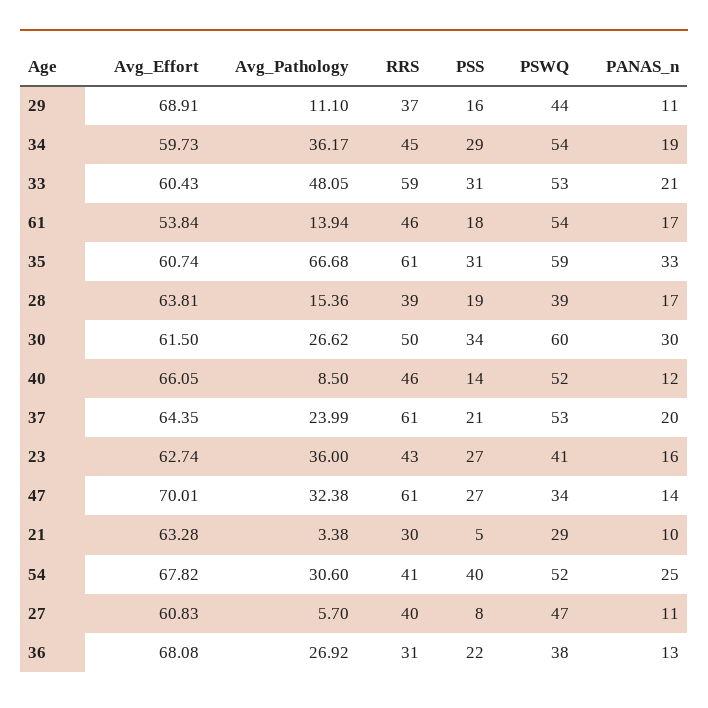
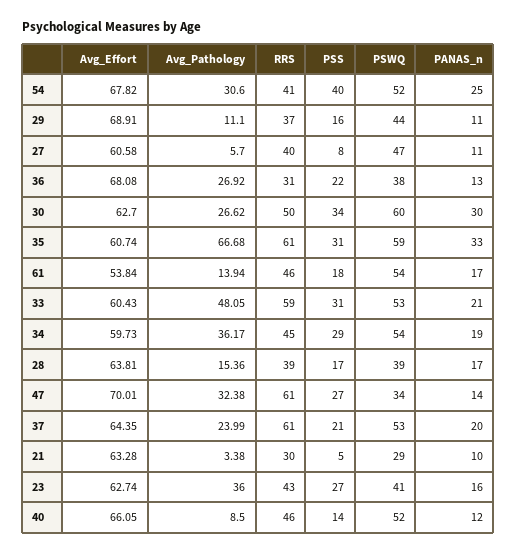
PSS, 28: 19 -> 17
Avg_Effort, 30: 61.5 -> 62.7
Avg_Effort, 27: 60.83 -> 60.58

